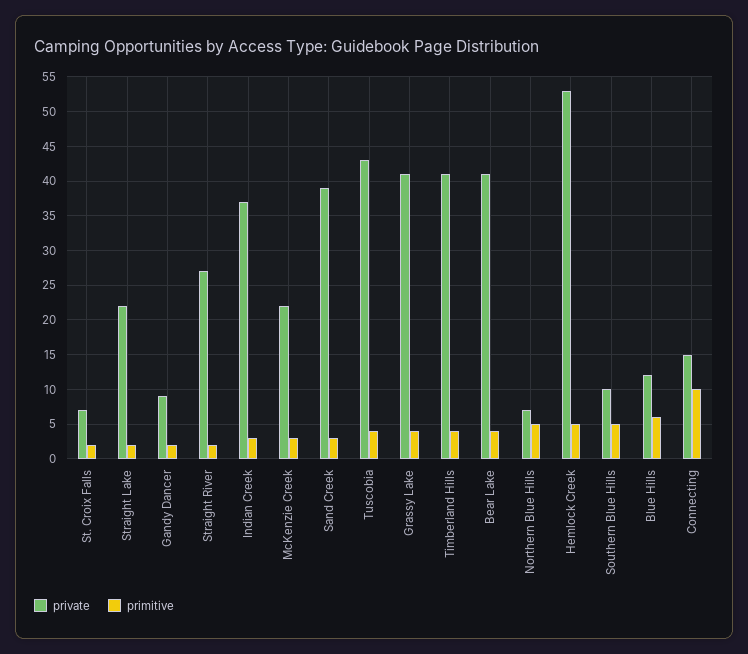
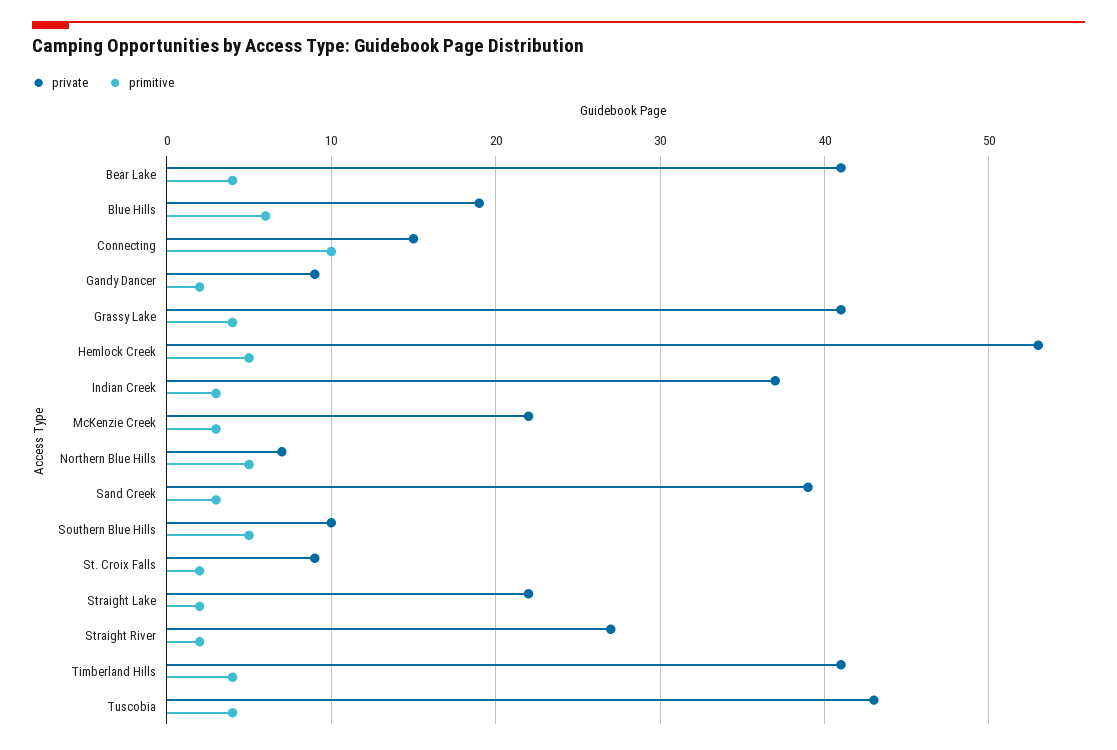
private, St. Croix Falls: 7 -> 9
private, Blue Hills: 12 -> 19

